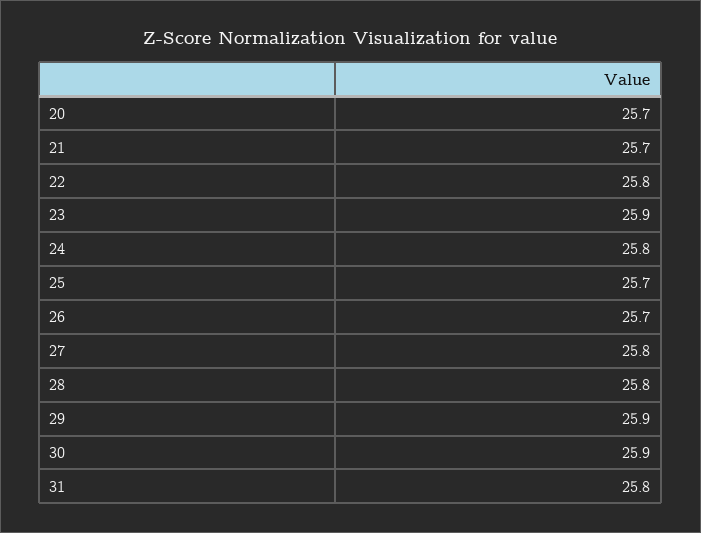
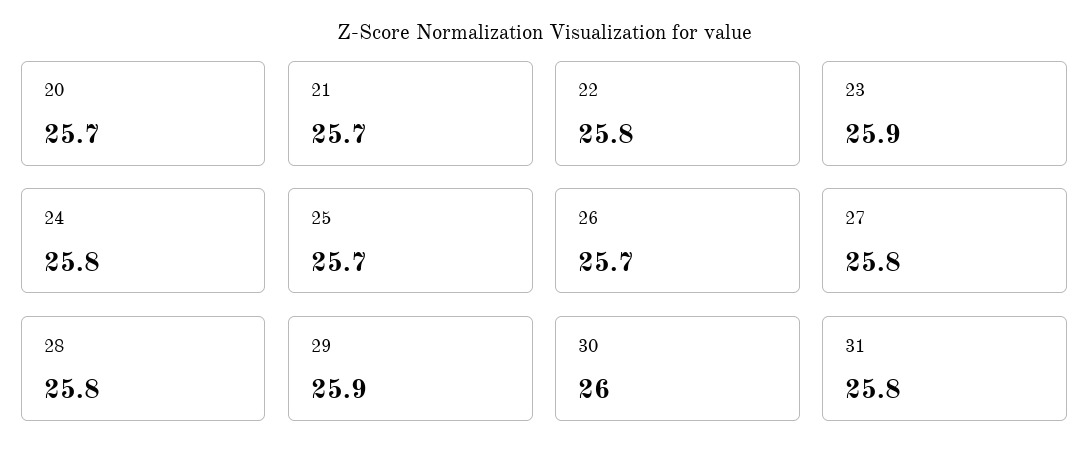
30: 25.9 -> 26

